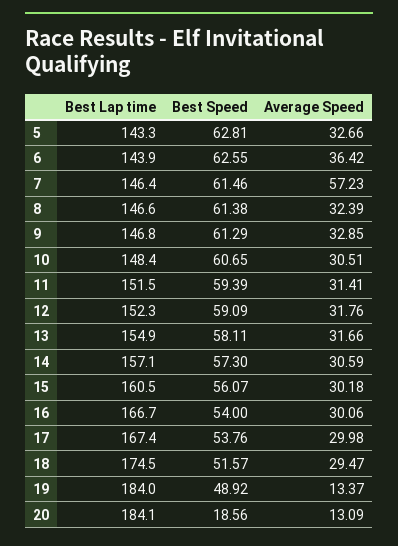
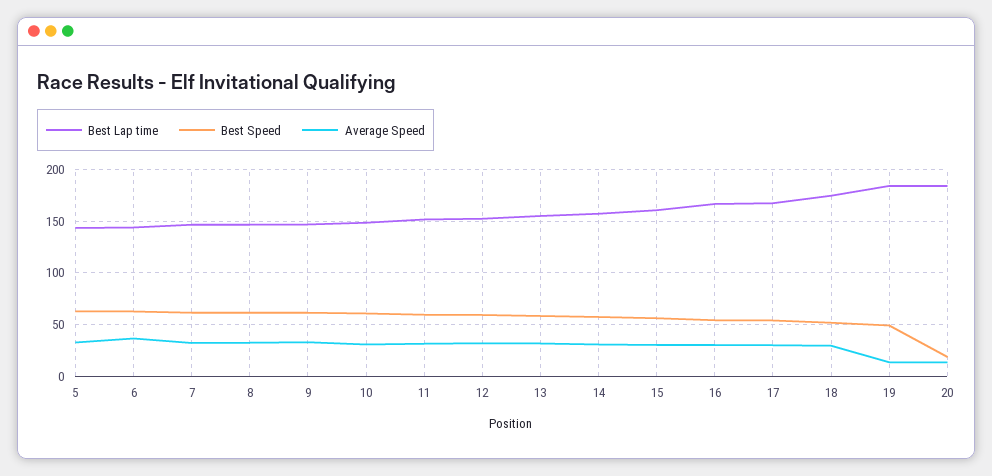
Average Speed, 7: 57.23 -> 30

